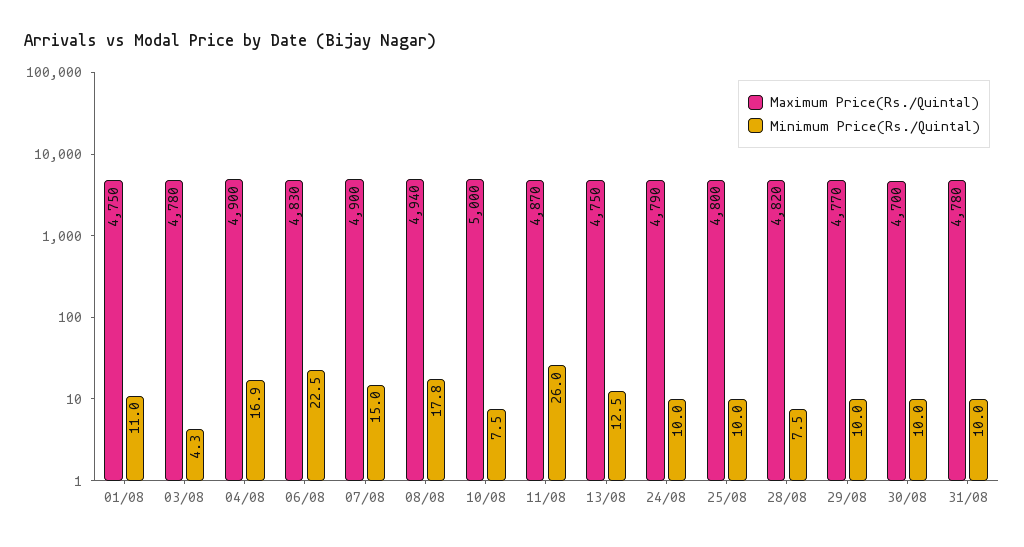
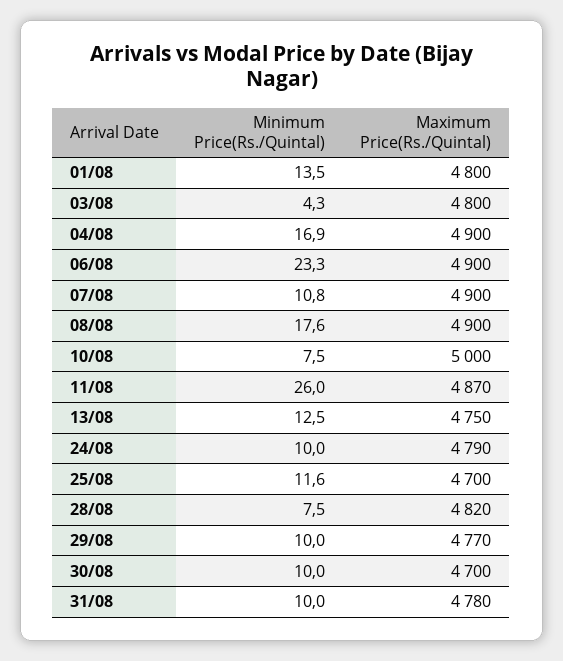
Maximum Price(Rs./Quintal), 01/08: 4750 -> 4800
Minimum Price(Rs./Quintal), 01/08: 11 -> 13.5
Maximum Price(Rs./Quintal), 03/08: 4780 -> 4800
Maximum Price(Rs./Quintal), 06/08: 4830 -> 4900
Minimum Price(Rs./Quintal), 06/08: 22.5 -> 23.3
Minimum Price(Rs./Quintal), 07/08: 15 -> 10.8
Maximum Price(Rs./Quintal), 08/08: 4940 -> 4900
Minimum Price(Rs./Quintal), 08/08: 17.8 -> 17.6
Maximum Price(Rs./Quintal), 25/08: 4800 -> 4700
Minimum Price(Rs./Quintal), 25/08: 10 -> 11.6

